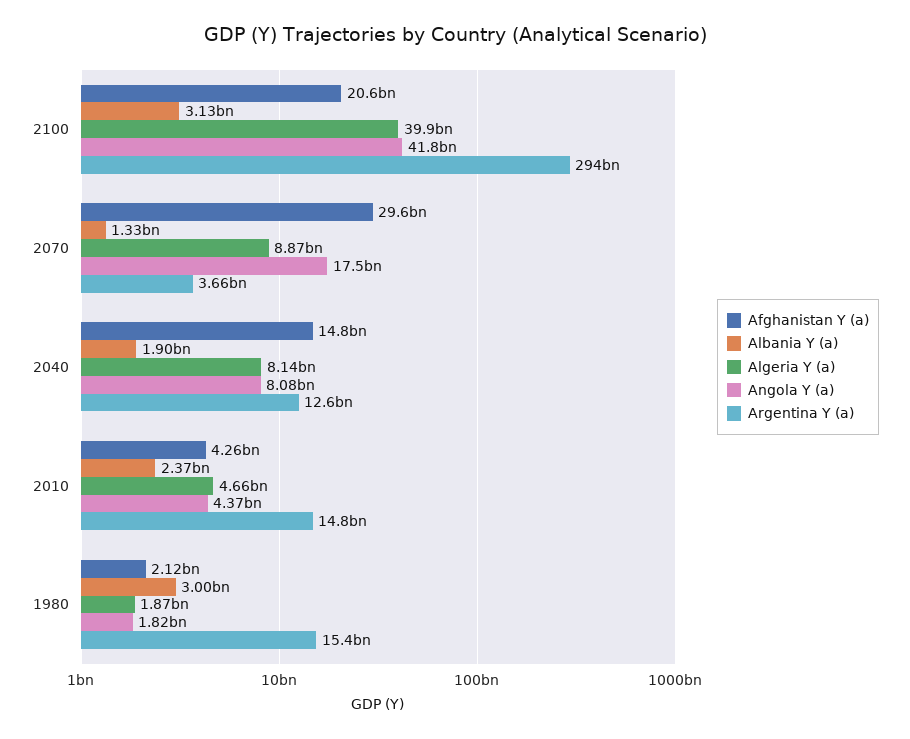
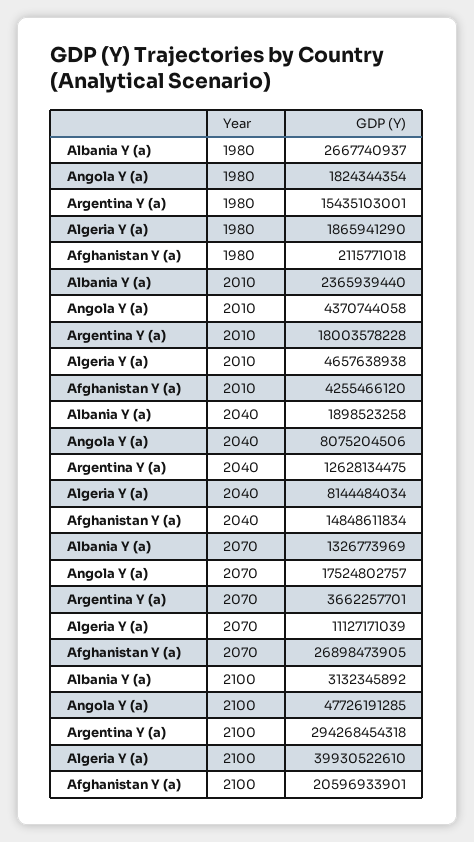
Angola Y (a), 2100: 41800000000 -> 47726191285
Afghanistan Y (a), 2070: 29600000000 -> 26898473905
Algeria Y (a), 2070: 8870000000 -> 11127171039
Argentina Y (a), 2010: 14800000000 -> 18003578228
Albania Y (a), 1980: 3000000000 -> 2667740937

